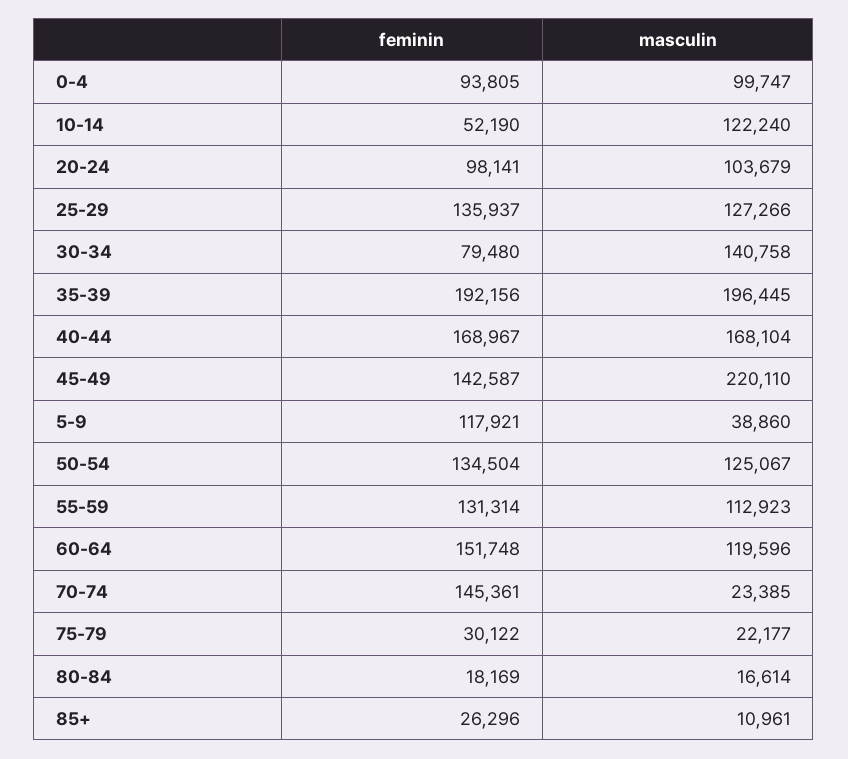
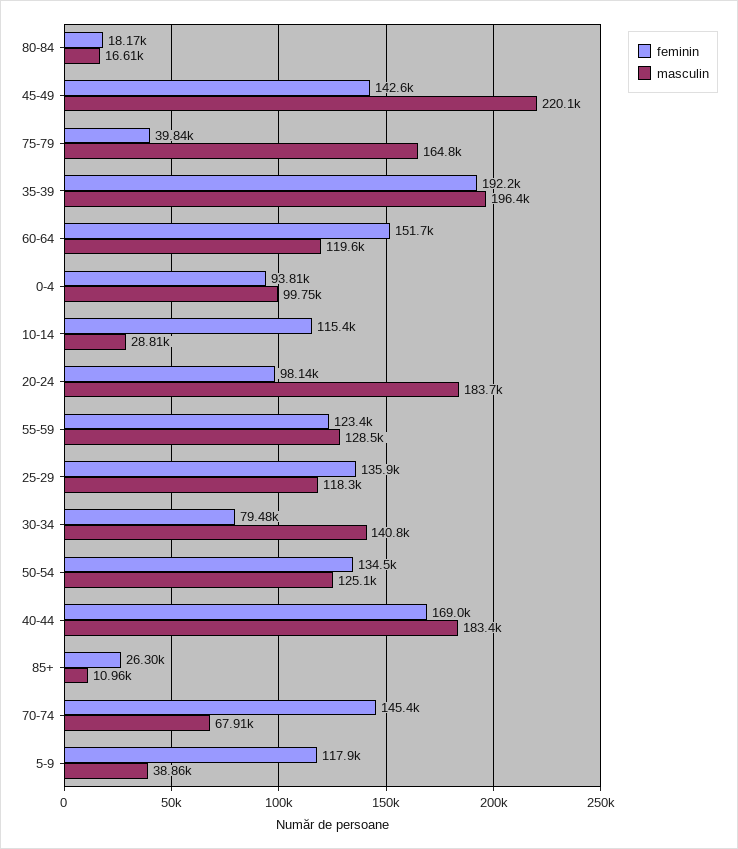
feminin, 10-14: 52190 -> 115400
masculin, 10-14: 122240 -> 28810
masculin, 20-24: 103679 -> 183700
masculin, 25-29: 127266 -> 118300
masculin, 40-44: 168104 -> 183400
feminin, 55-59: 131314 -> 123400
masculin, 55-59: 112923 -> 128500
masculin, 70-74: 23385 -> 67910
feminin, 75-79: 30122 -> 39840
masculin, 75-79: 22177 -> 164800

